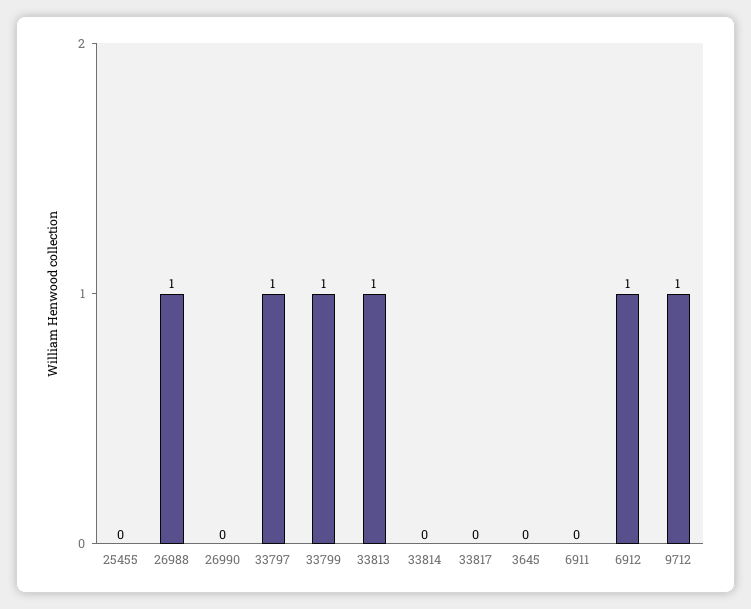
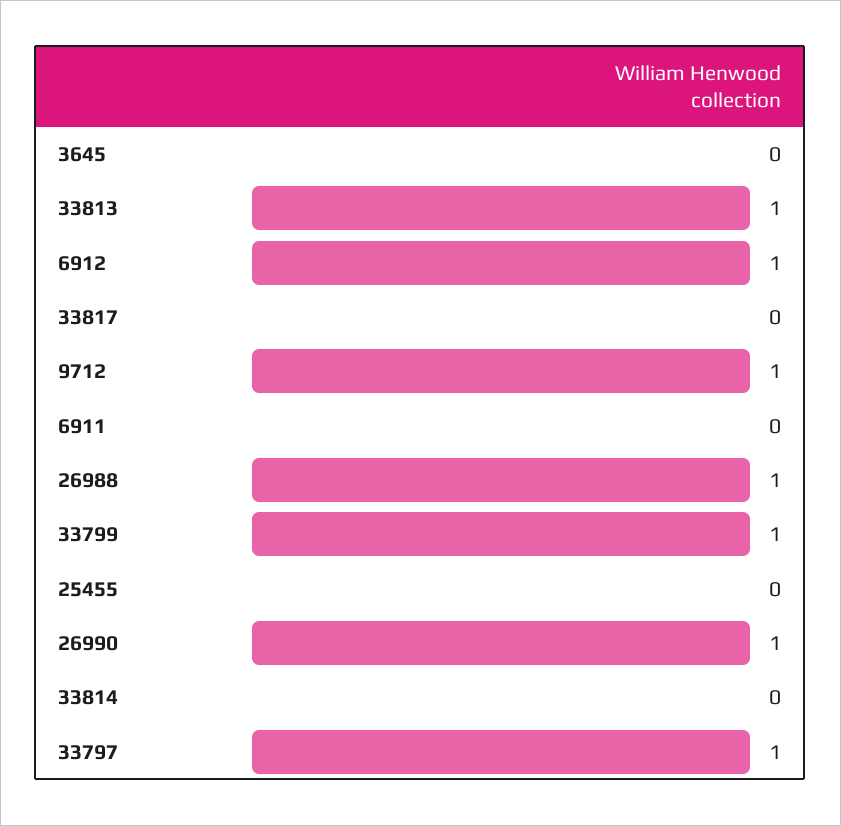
26990: 0 -> 1

